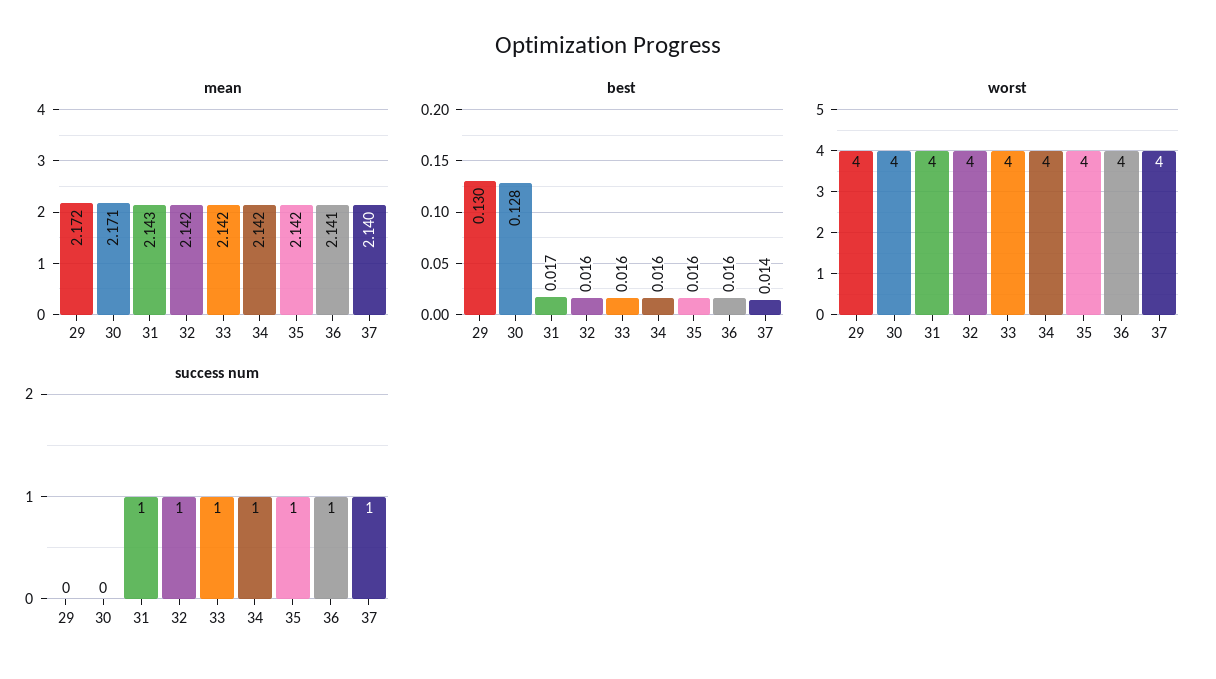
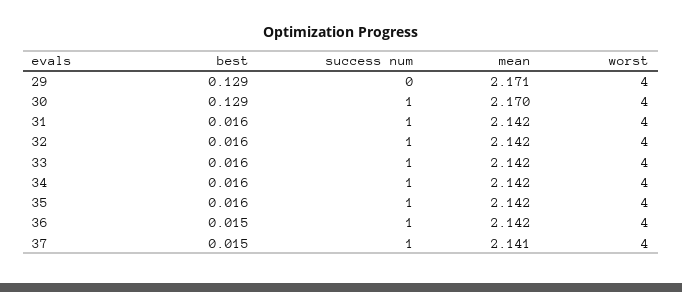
mean, 29: 2.172 -> 2.171
mean, 30: 2.171 -> 2.17
mean, 31: 2.143 -> 2.142
mean, 36: 2.141 -> 2.142
mean, 37: 2.14 -> 2.141
best, 29: 0.13 -> 0.129
best, 30: 0.128 -> 0.129
best, 31: 0.017 -> 0.016
best, 36: 0.016 -> 0.015
best, 37: 0.014 -> 0.015
success num, 30: 0 -> 1

